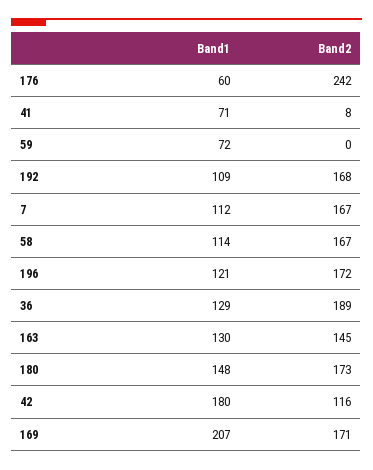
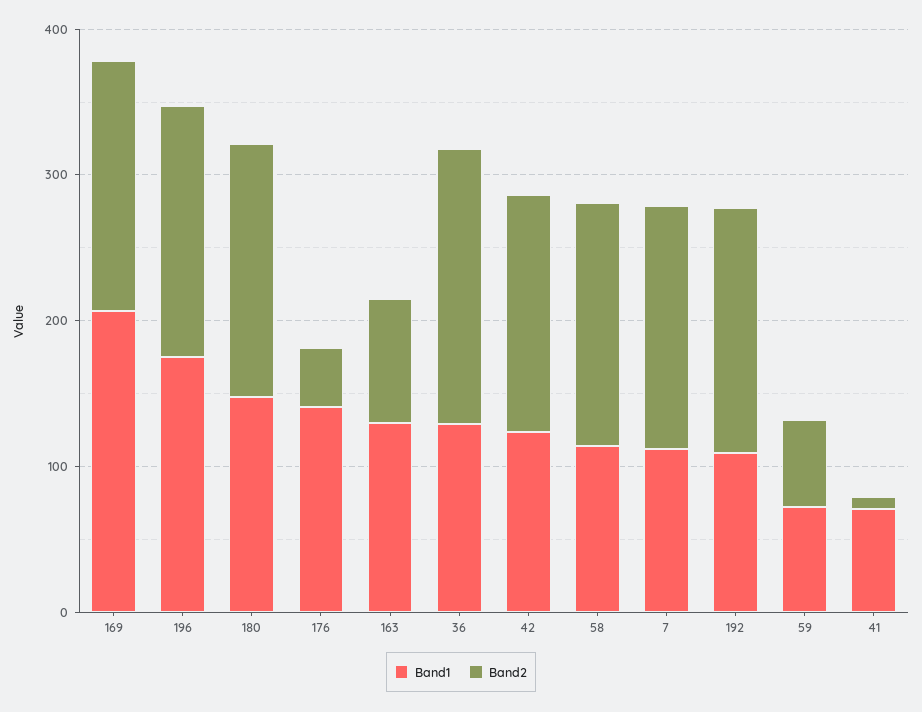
Band1, 176: 60 -> 140
Band2, 176: 242 -> 40
Band2, 59: 0 -> 60
Band1, 196: 121 -> 180
Band2, 163: 145 -> 80
Band1, 42: 180 -> 120
Band2, 42: 116 -> 160

